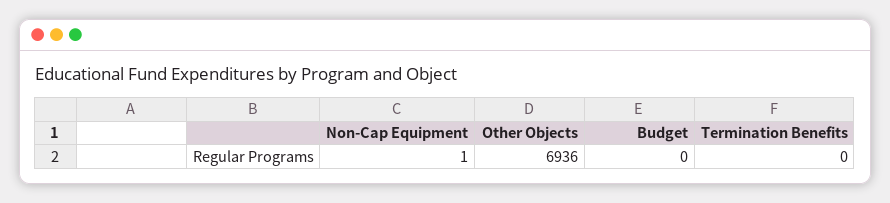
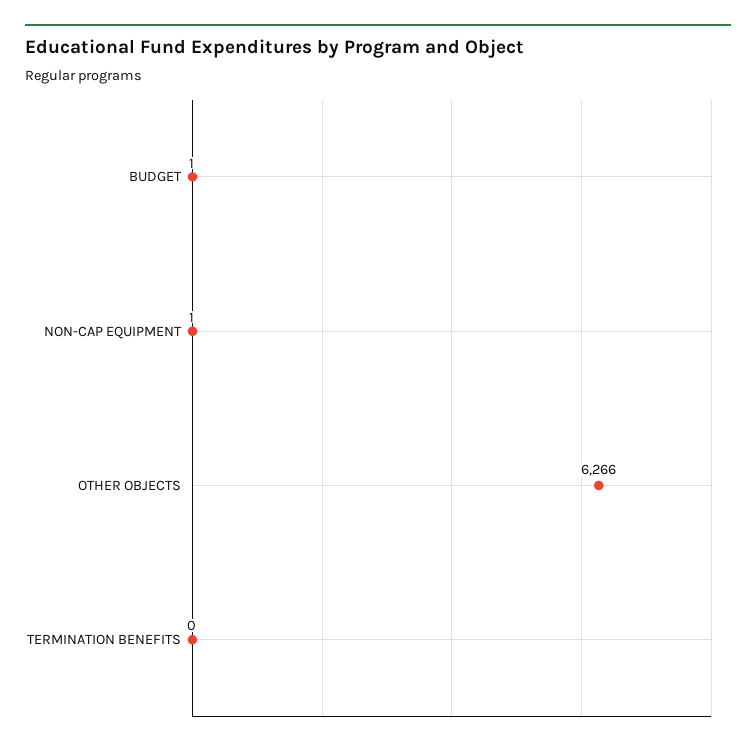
Other Objects: 6936 -> 6266
Budget: 0 -> 1

